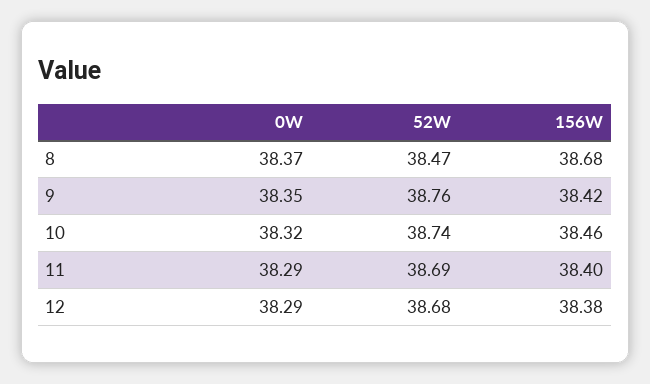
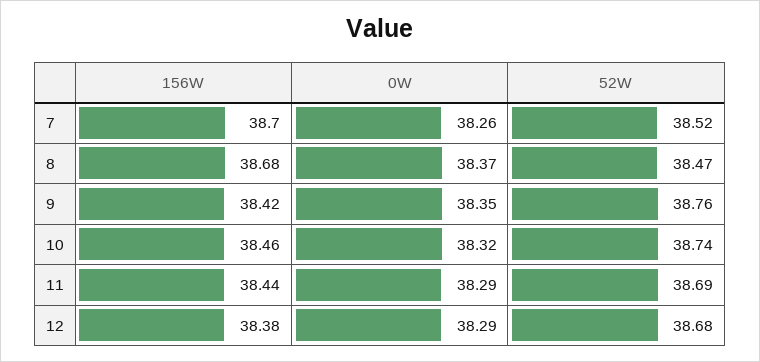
156W, 11: 38.4 -> 38.44
156W, 7: none -> 38.7
0W, 7: none -> 38.26
52W, 7: none -> 38.52

